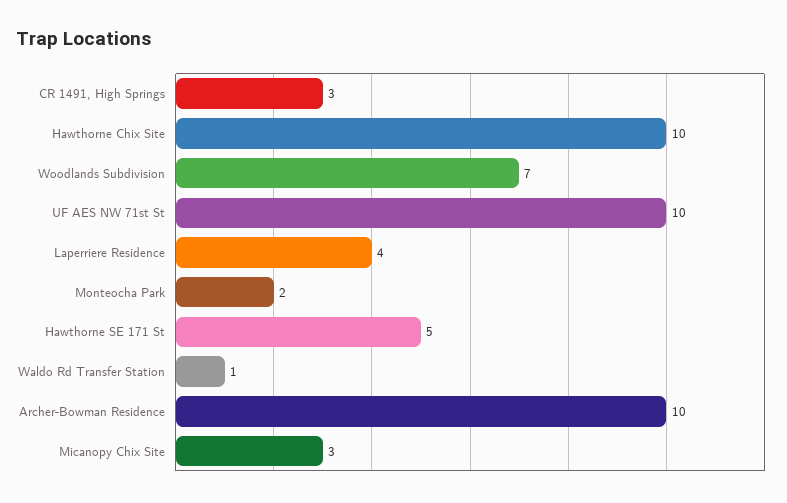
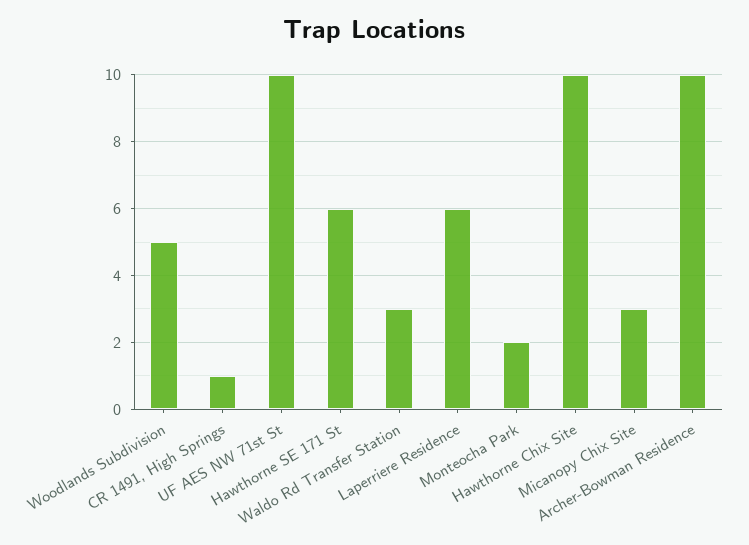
CR 1491, High Springs: 3 -> 1
Woodlands Subdivision: 7 -> 5
Laperriere Residence: 4 -> 6
Hawthorne SE 171 St: 5 -> 6
Waldo Rd Transfer Station: 1 -> 3

